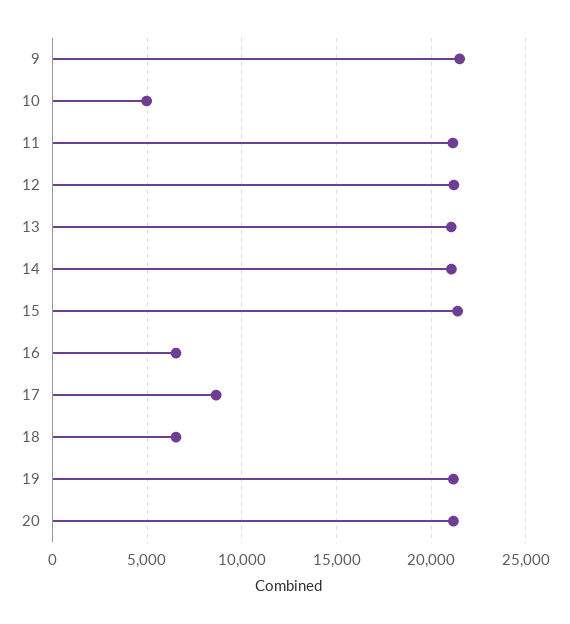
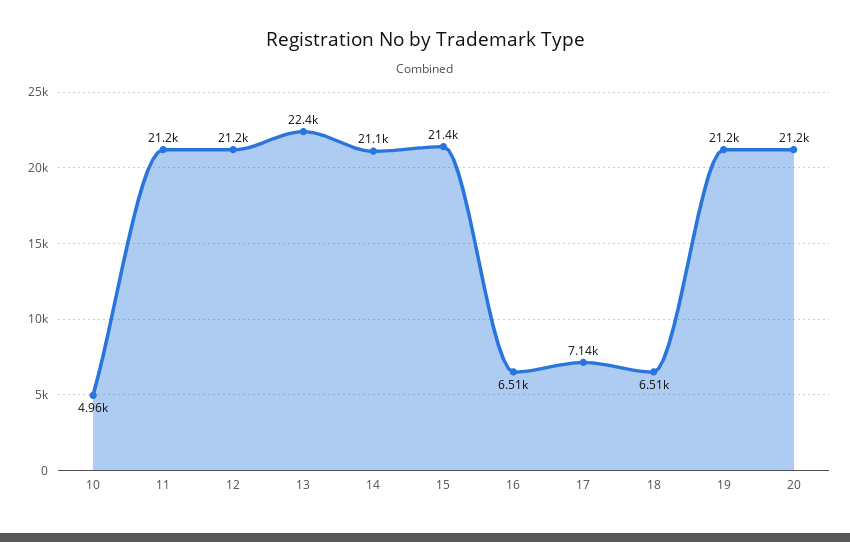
9: 21500 -> none
13: 21000 -> 22400
17: 8500 -> 7140

